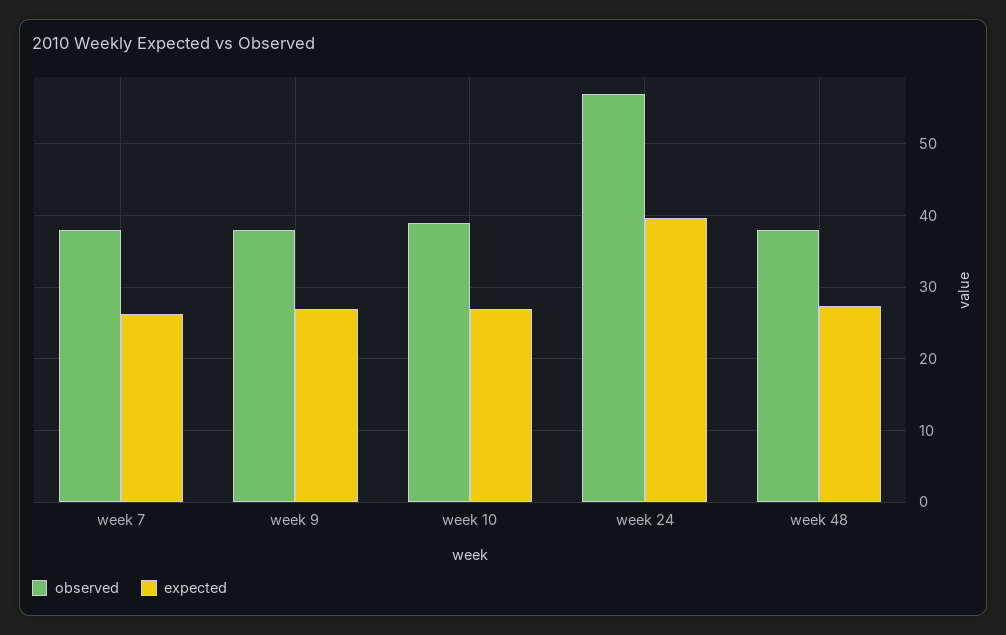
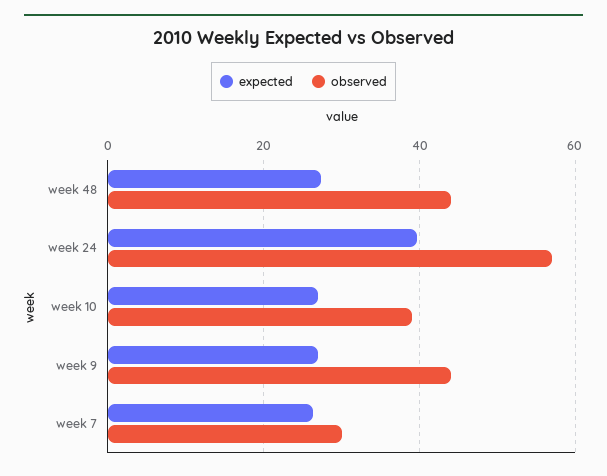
observed, week 7: 38 -> 30
observed, week 9: 38 -> 44
observed, week 48: 38 -> 44

